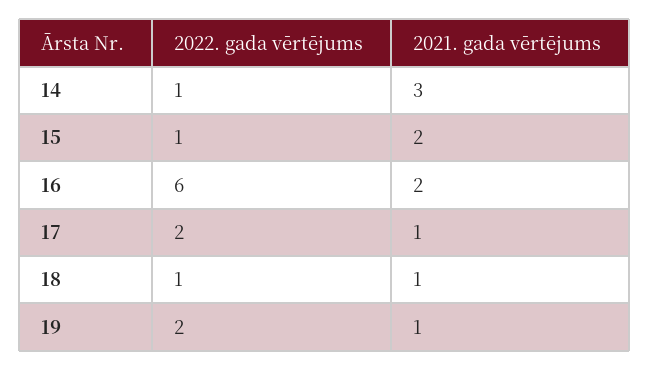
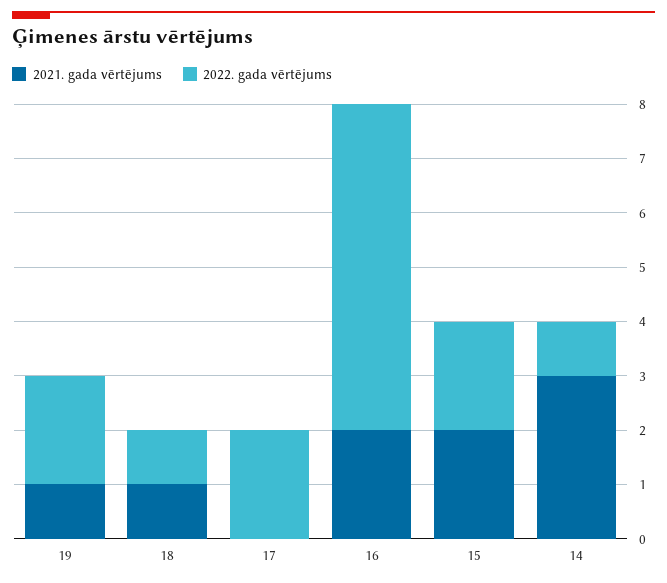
2022. gada vērtējums, 15: 1 -> 2
2021. gada vērtējums, 17: 1 -> 0

